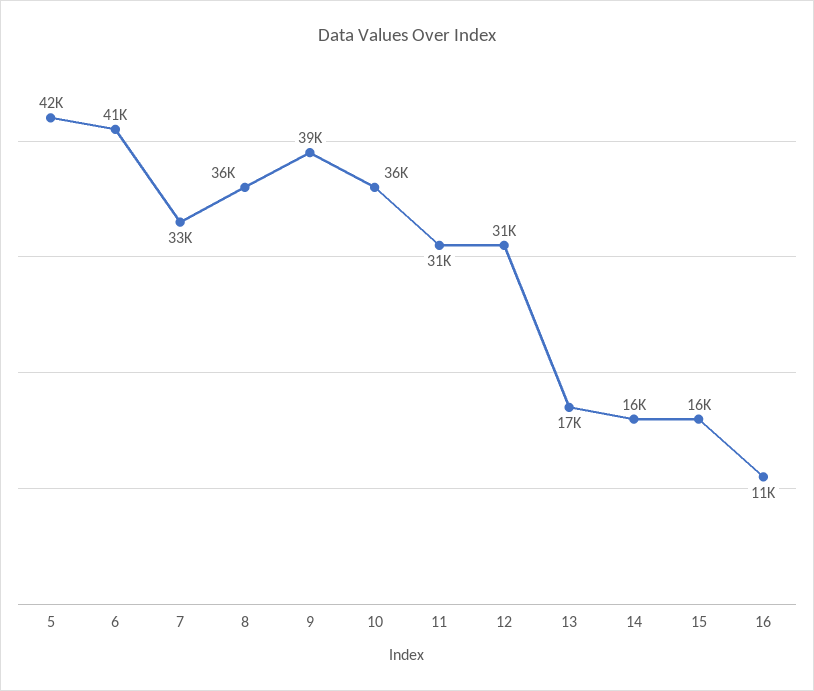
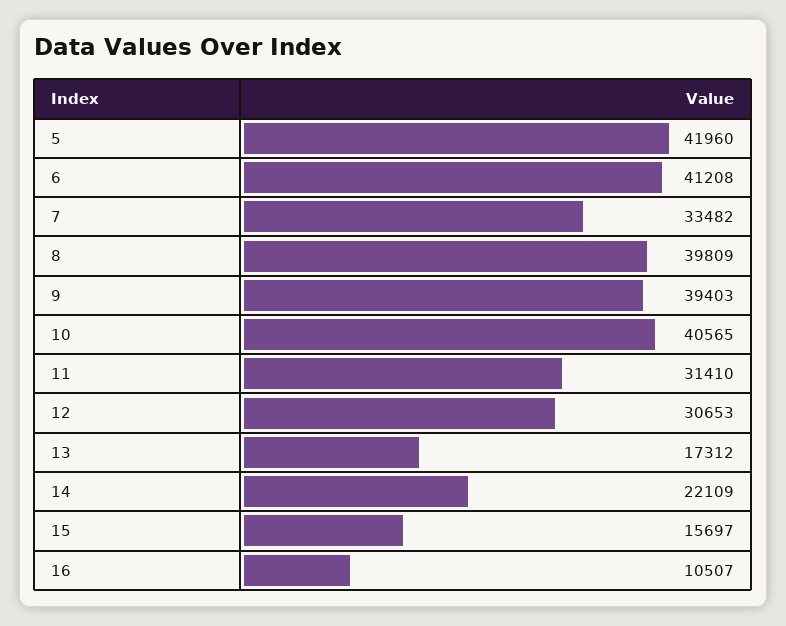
8: 36000 -> 39809
10: 36000 -> 40565
14: 16000 -> 22109

